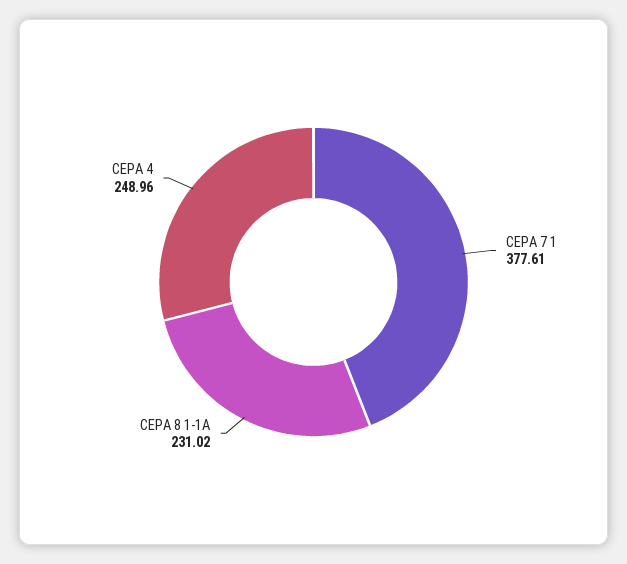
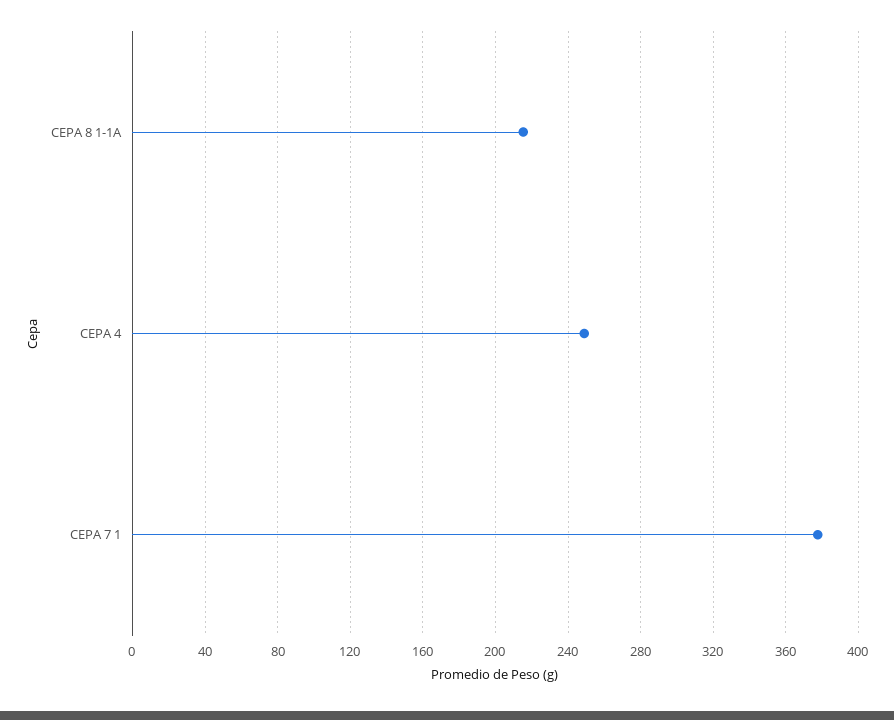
CEPA 8 1-1A: 231.02 -> 215

